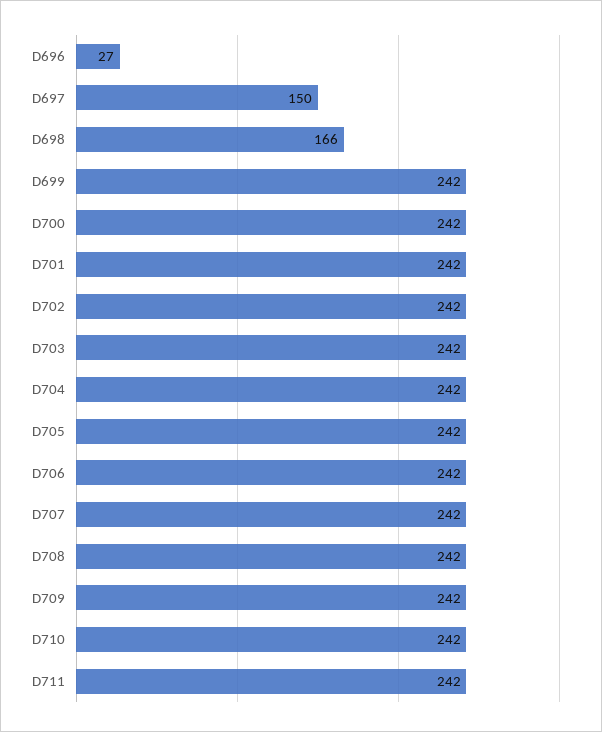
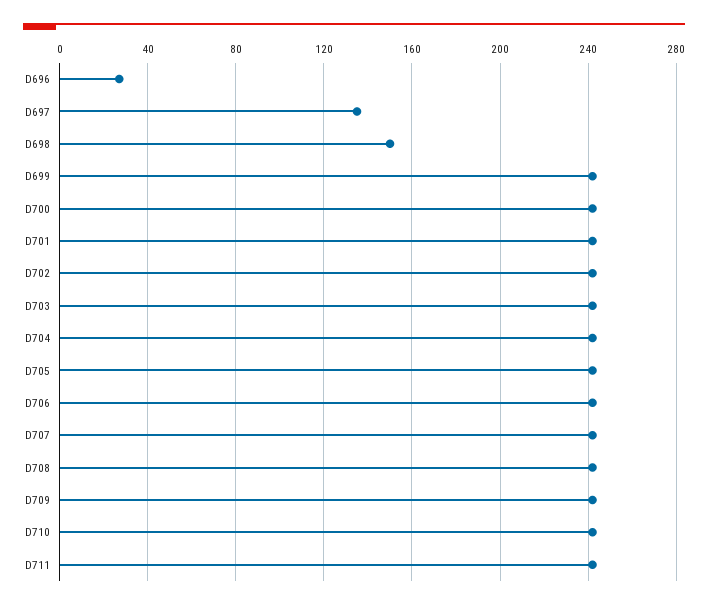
D697: 150 -> 135
D698: 166 -> 150

